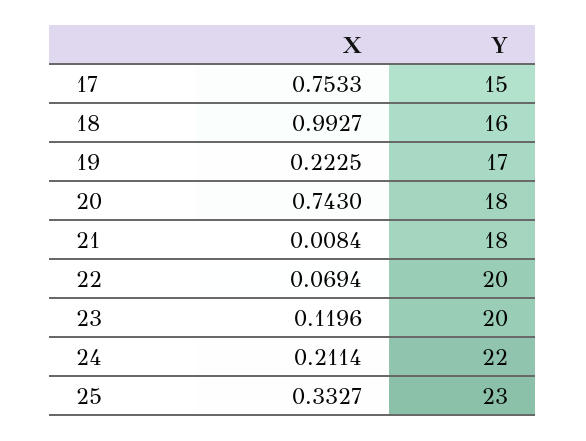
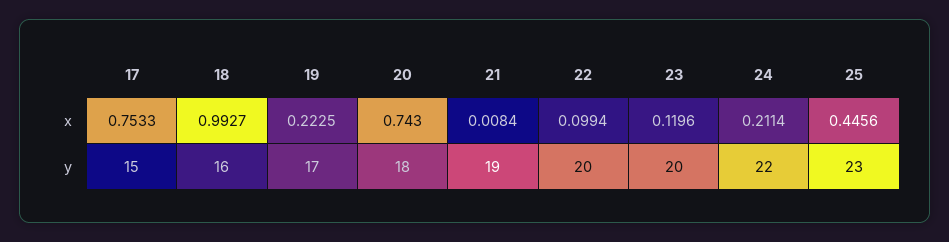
Y, 21: 18 -> 19
X, 22: 0.0694 -> 0.0994
X, 25: 0.3327 -> 0.4456

